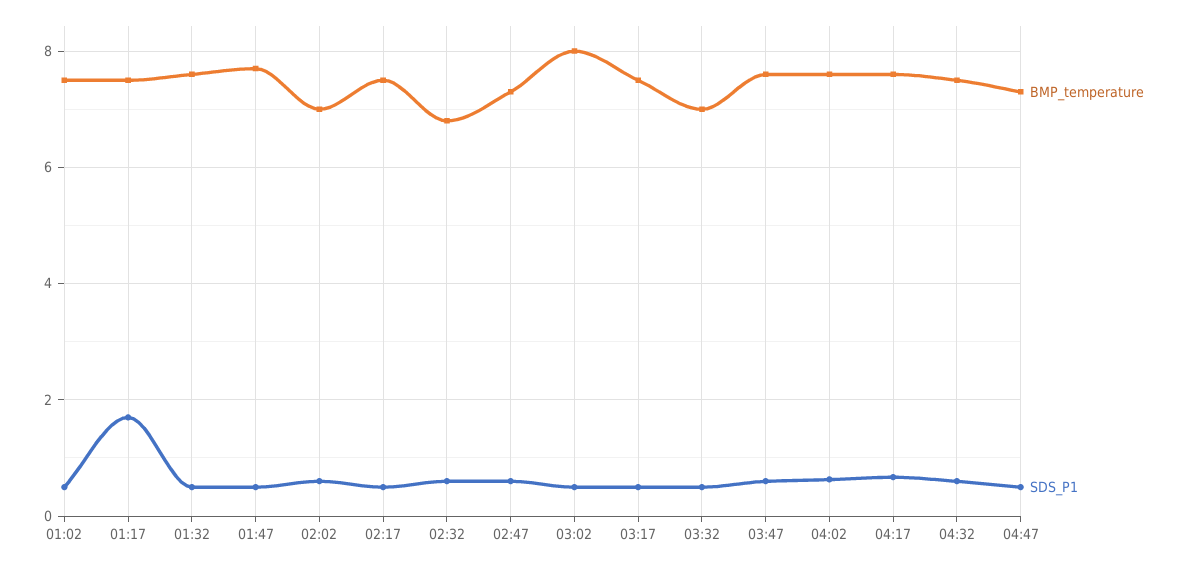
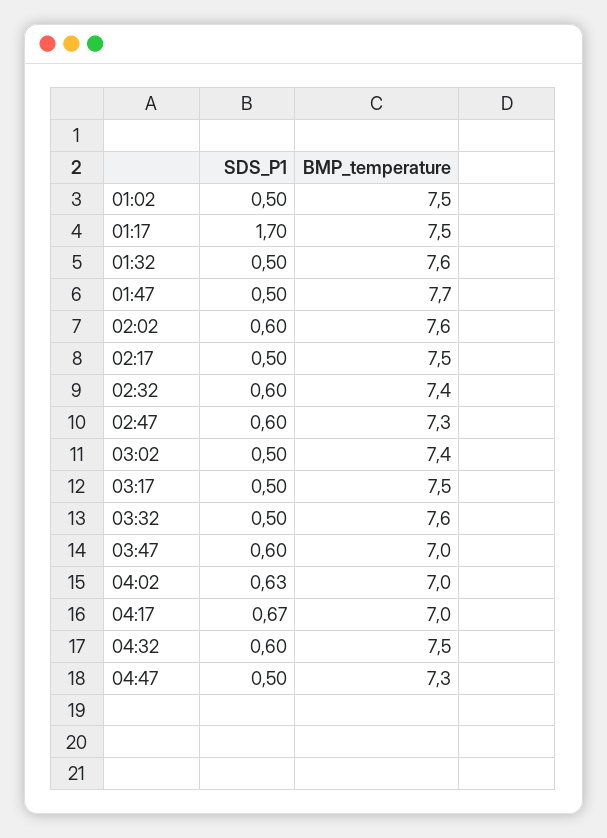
BMP_temperature, 02:02: 7 -> 7.6
BMP_temperature, 02:32: 6.8 -> 7.4
BMP_temperature, 03:02: 8 -> 7.4
BMP_temperature, 03:32: 7 -> 7.6
BMP_temperature, 03:47: 7.6 -> 7
BMP_temperature, 04:02: 7.6 -> 7
BMP_temperature, 04:17: 7.6 -> 7

